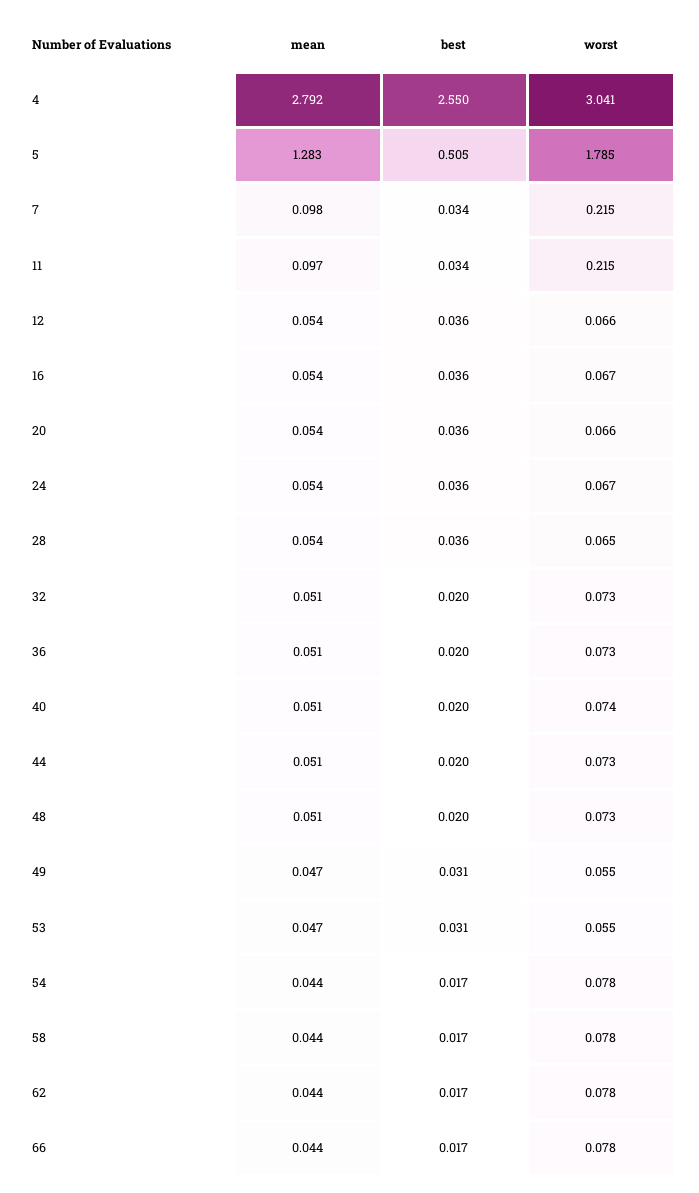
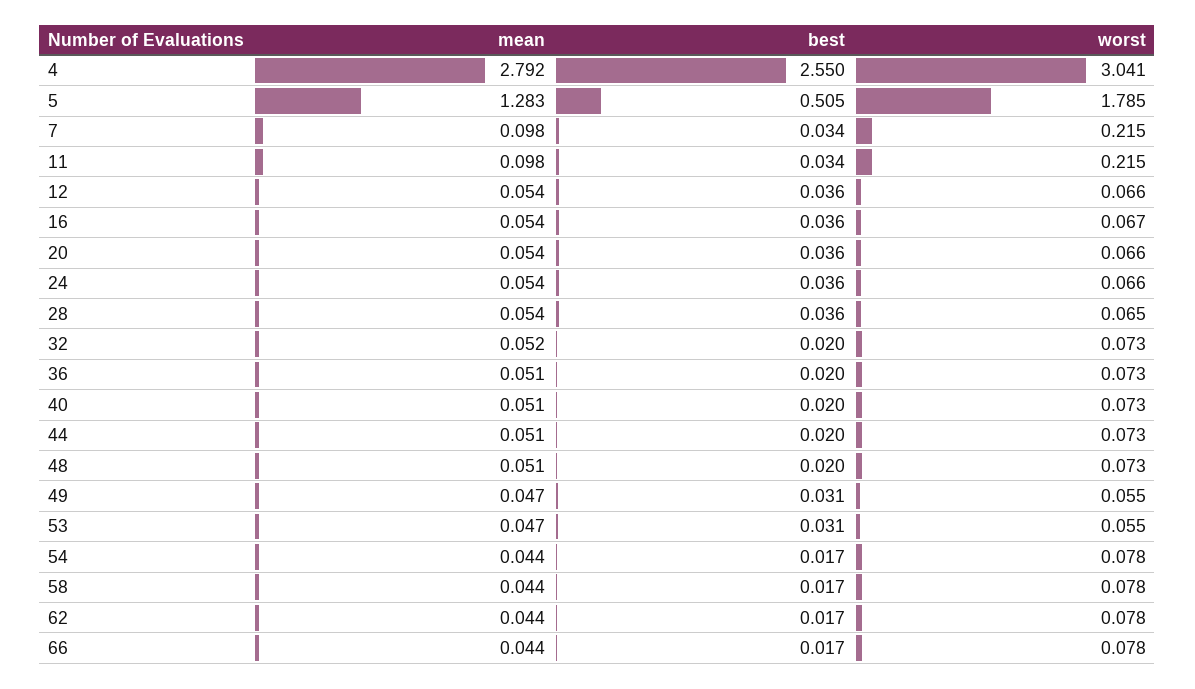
mean, 11: 0.097 -> 0.098
worst, 24: 0.067 -> 0.066
mean, 32: 0.051 -> 0.052
worst, 40: 0.074 -> 0.073

